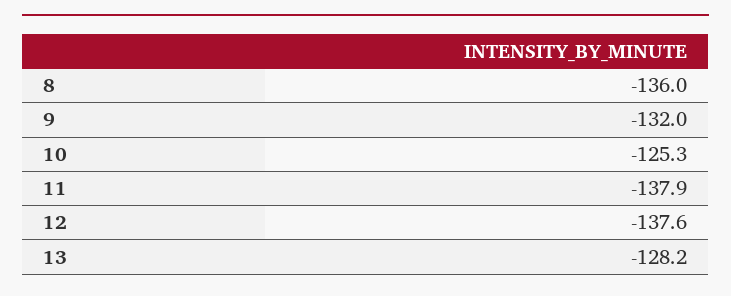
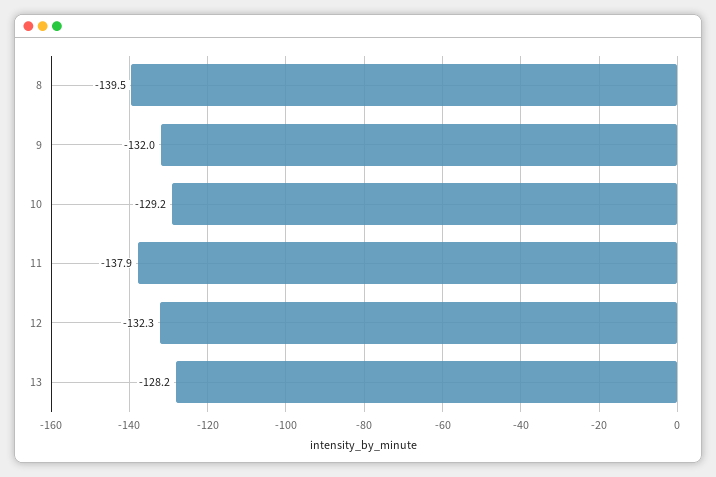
8: -136 -> -139.5
10: -125.3 -> -129.2
12: -137.6 -> -132.3

